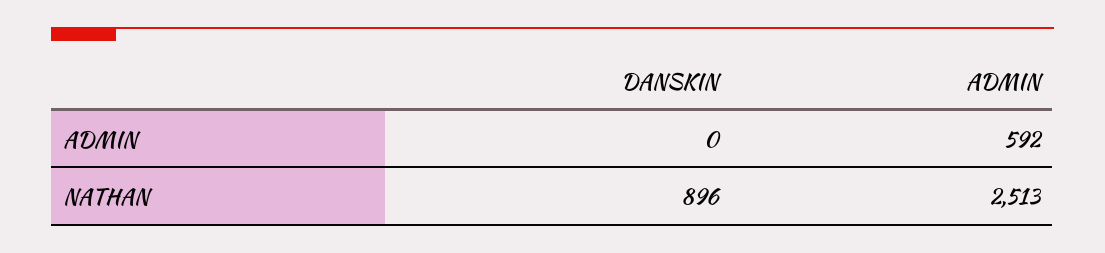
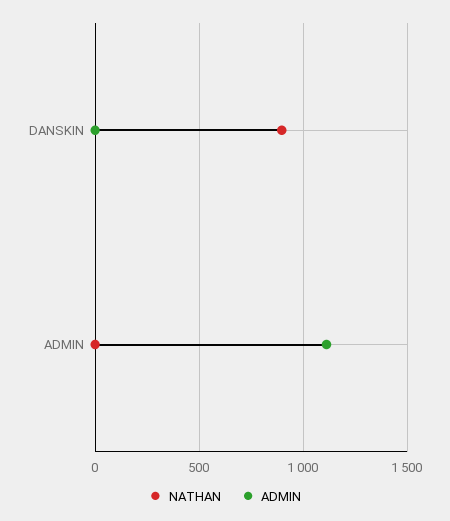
ADMIN, ADMIN: 592 -> 1100
NATHAN, ADMIN: 2513 -> 0

